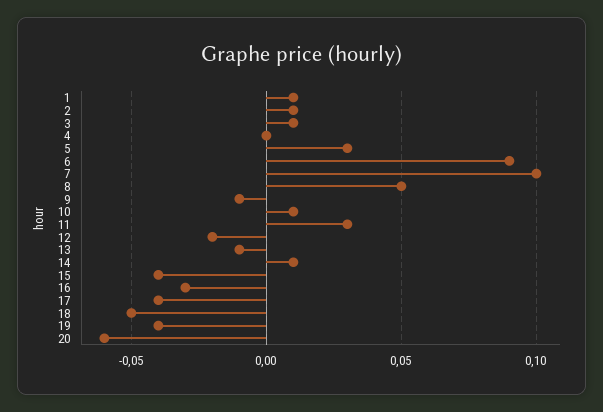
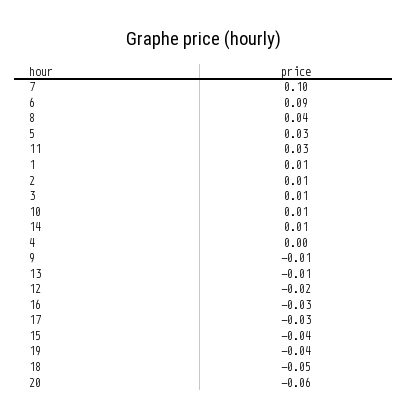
8: 0.05 -> 0.04
17: -0.04 -> -0.03

